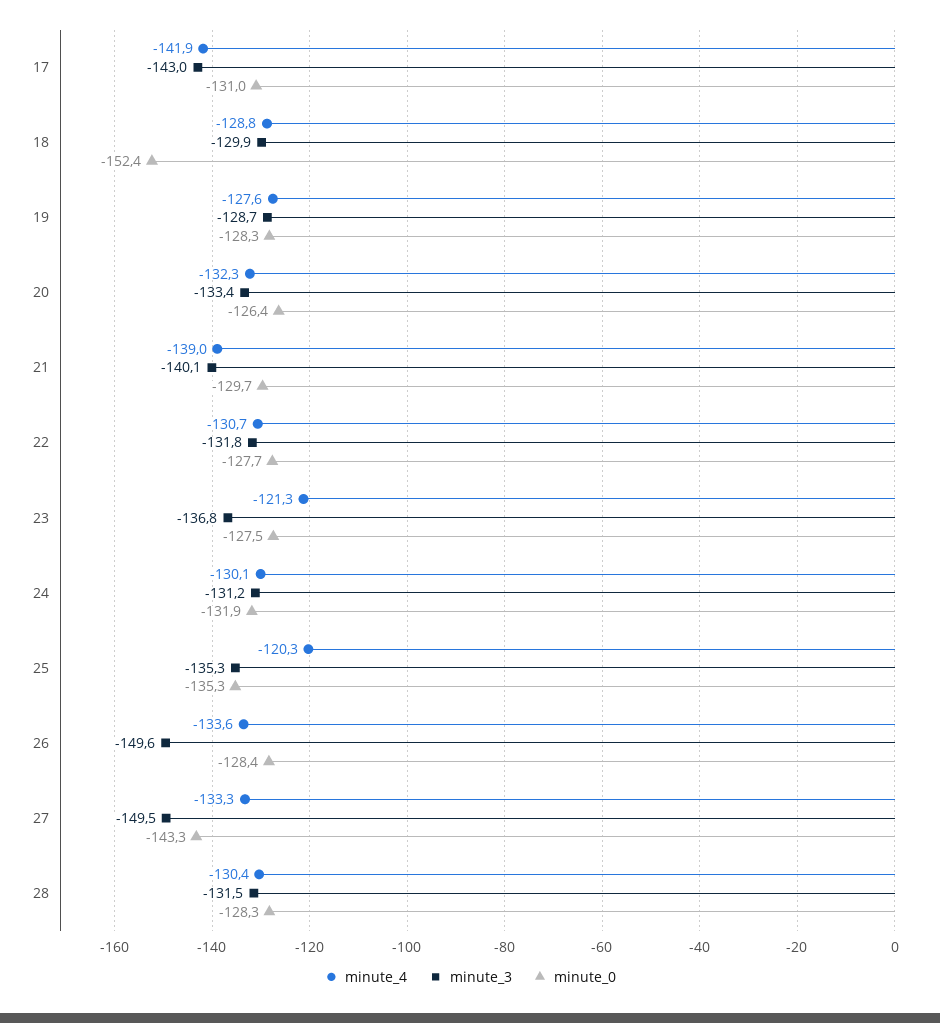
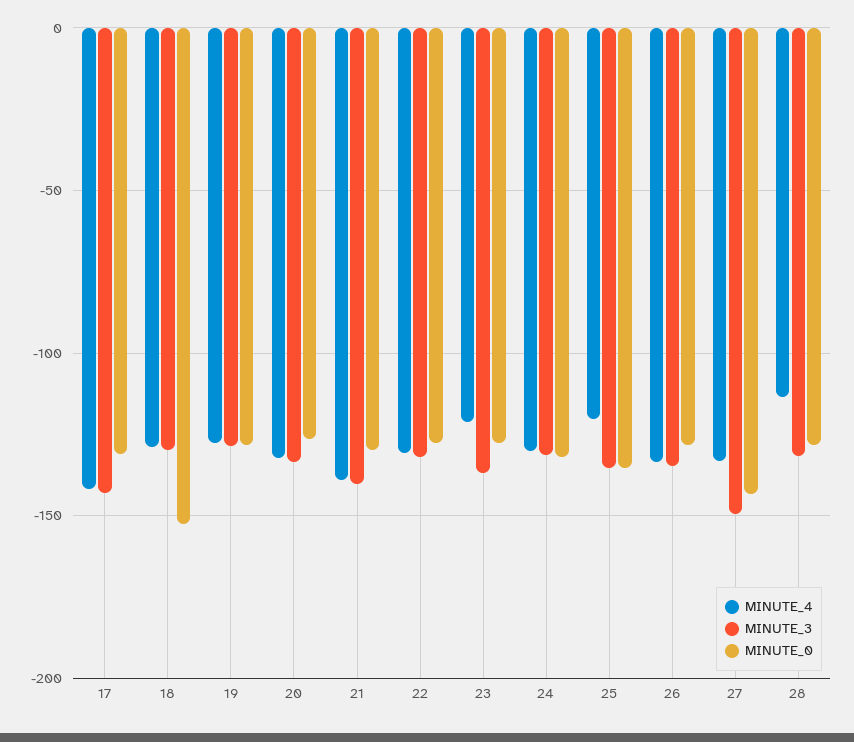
minute_3, 26: -149.6 -> -135
minute_4, 28: -130.4 -> -115

